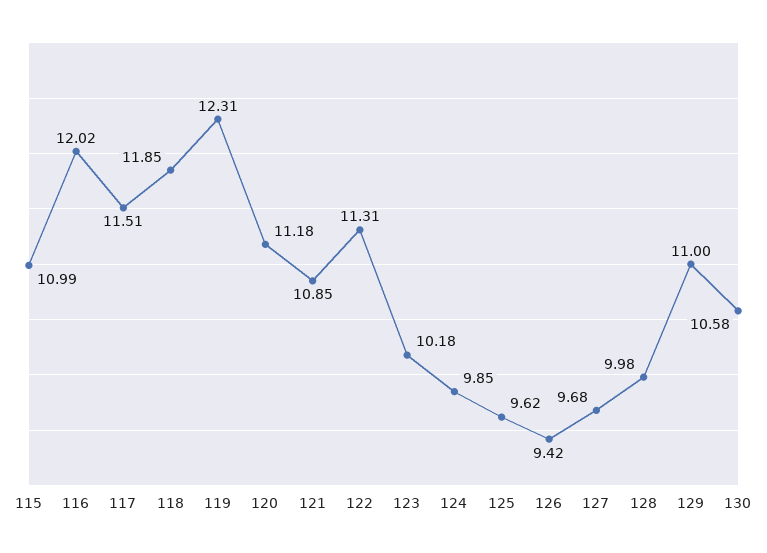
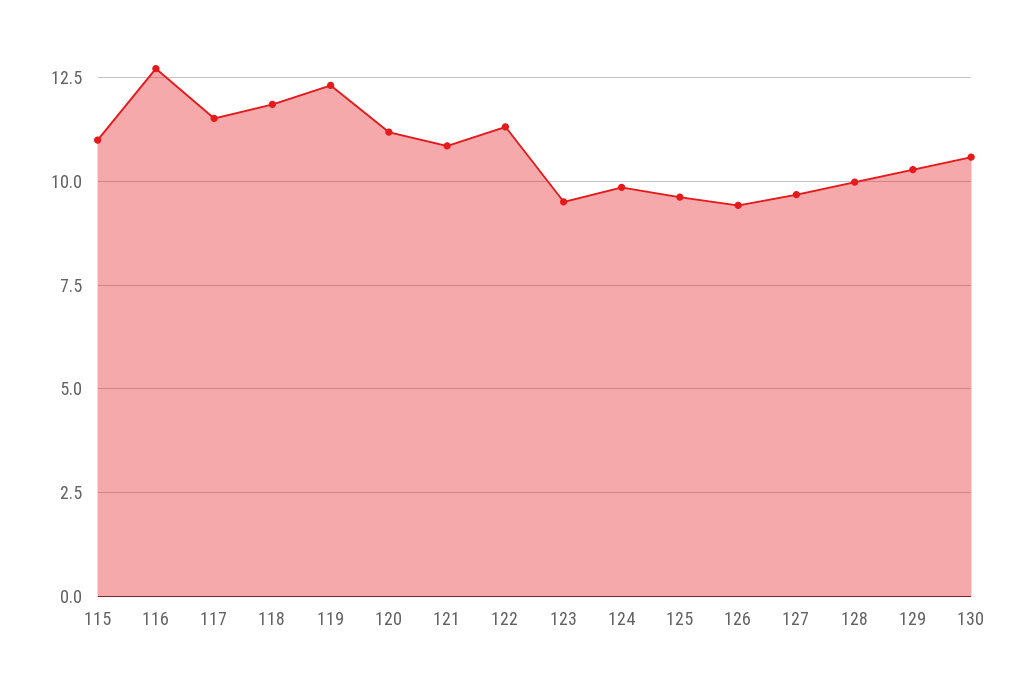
116: 12.02 -> 12.75
123: 10.18 -> 9.5
129: 11 -> 10.25

